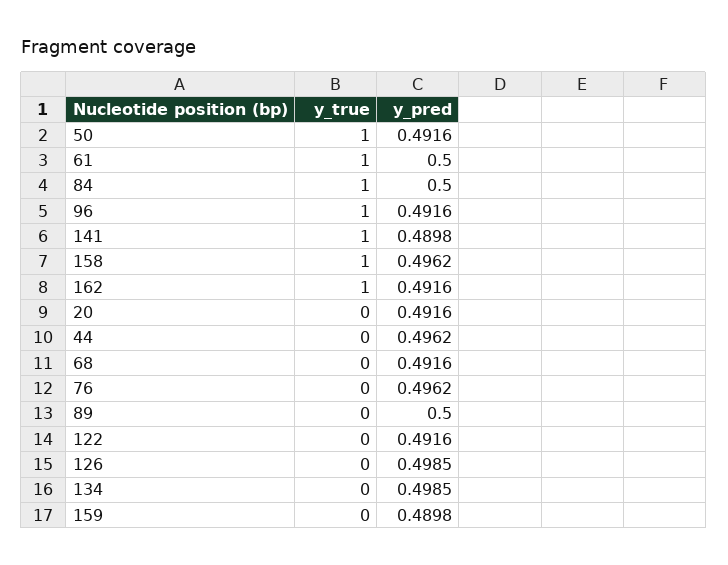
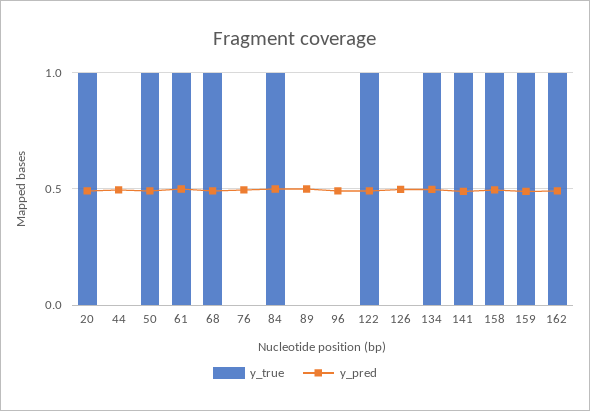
y_true, 96: 1 -> 0
y_true, 20: 0 -> 1
y_true, 68: 0 -> 1
y_true, 122: 0 -> 1
y_true, 134: 0 -> 1
y_true, 159: 0 -> 1

